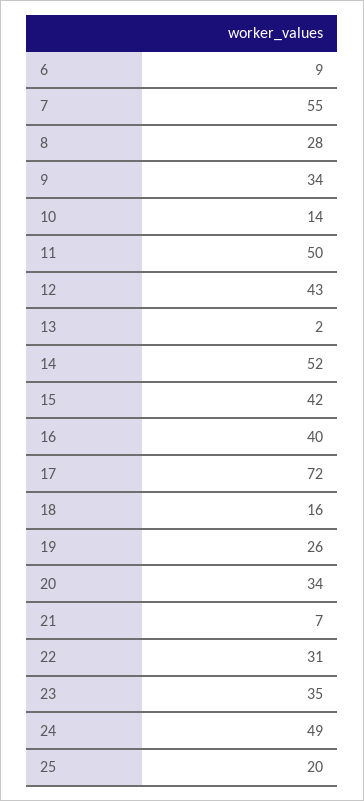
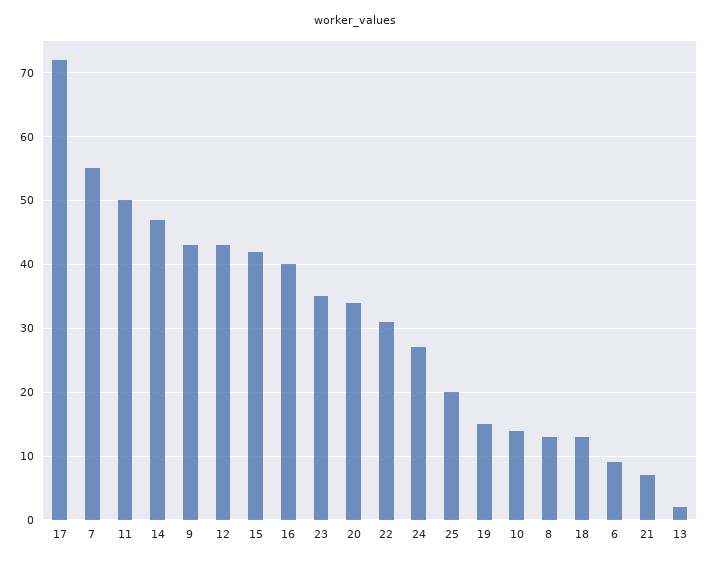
8: 28 -> 13
9: 34 -> 43
14: 52 -> 47
18: 16 -> 13
19: 26 -> 15
24: 49 -> 27

